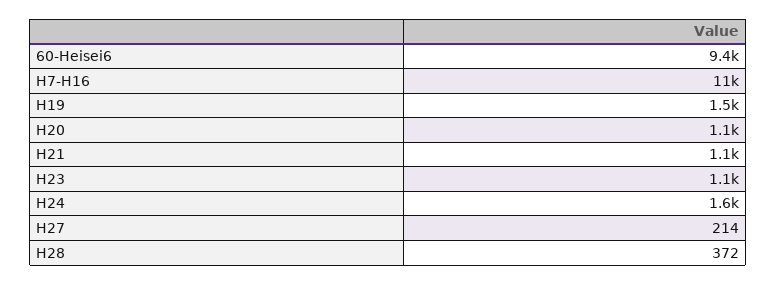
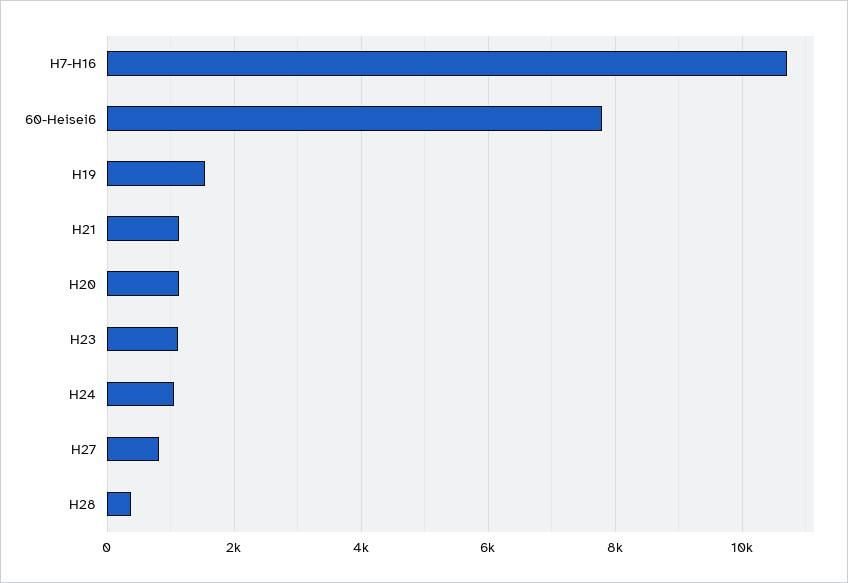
60-Heisei6: 9400 -> 7800
H24: 1600 -> 1000
H27: 214 -> 800

